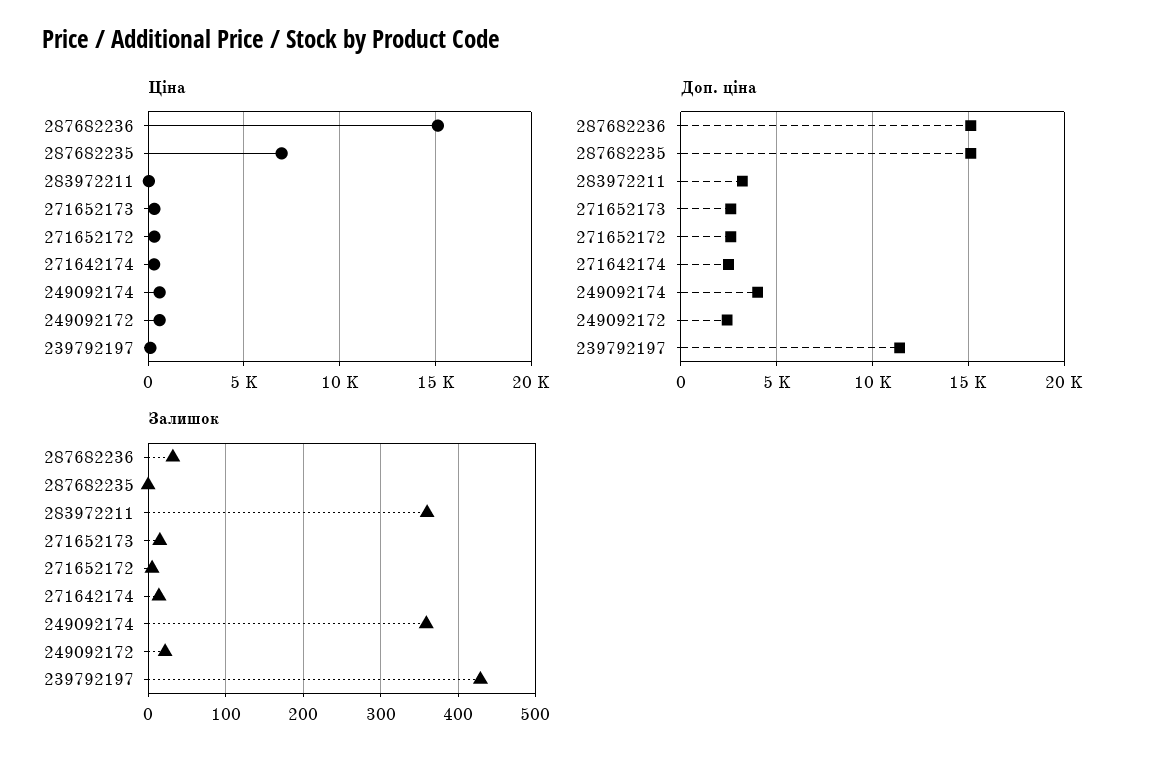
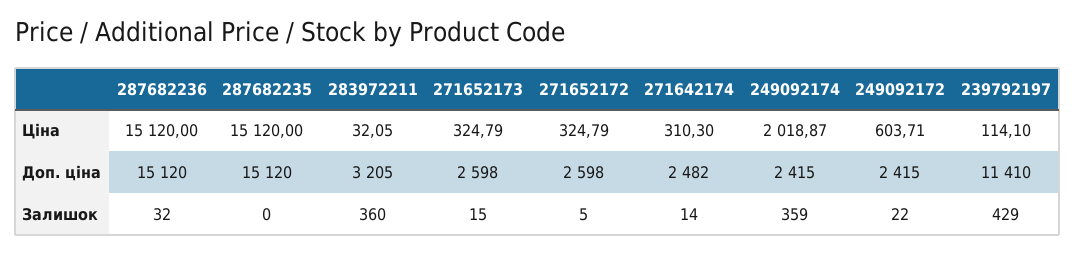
Ціна, 287682235: 7000 -> 15120
Ціна, 249092174: 500 -> 2018.87
Доп. ціна, 249092174: 4000 -> 2415

